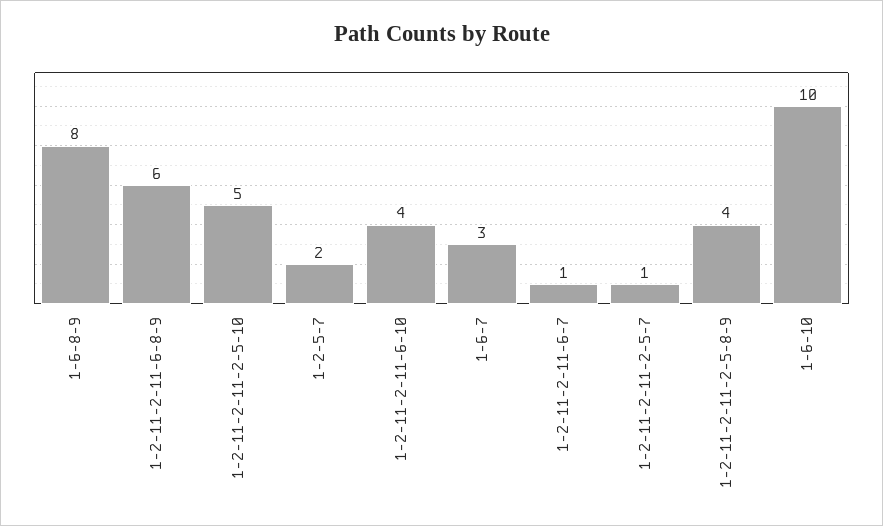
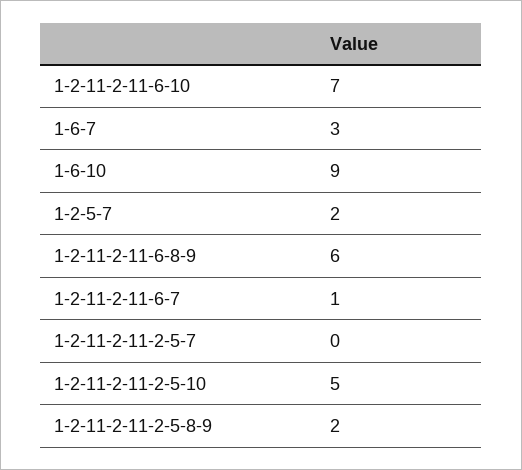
1-6-8-9: 8 -> none
1-2-11-2-11-6-10: 4 -> 7
1-2-11-2-11-2-5-7: 1 -> 0
1-2-11-2-11-2-5-8-9: 4 -> 2
1-6-10: 10 -> 9

